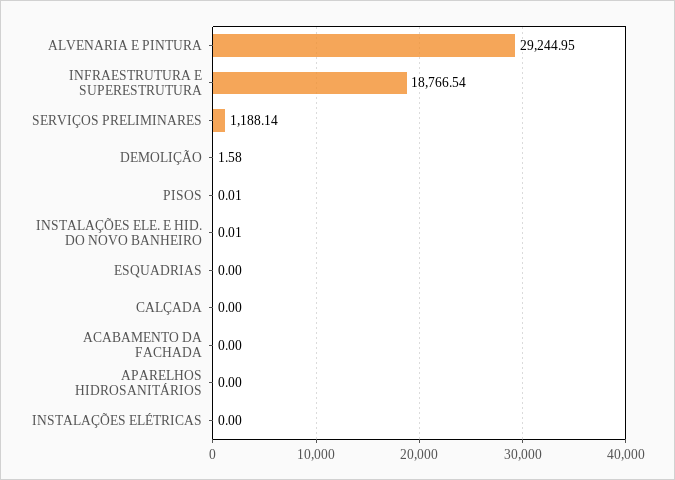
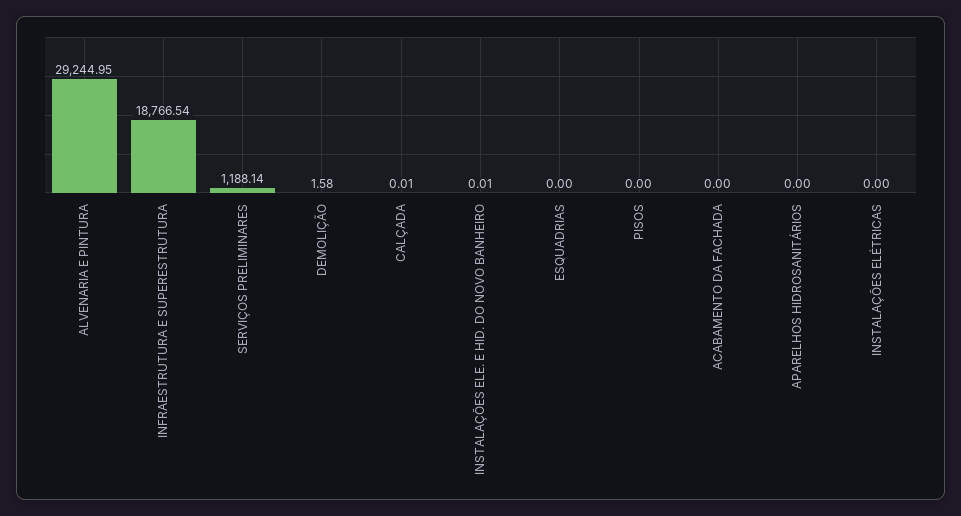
PISOS: 0.01 -> 0
CALÇADA: 0 -> 0.01

